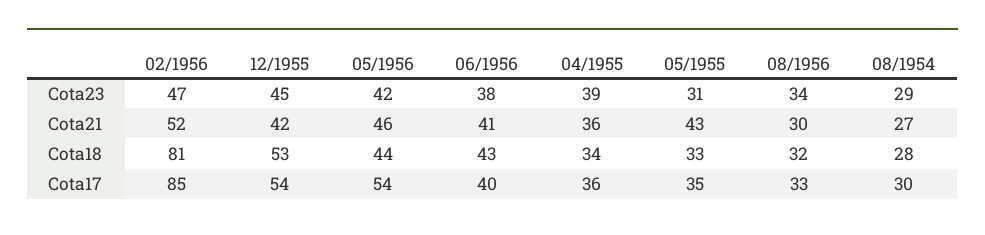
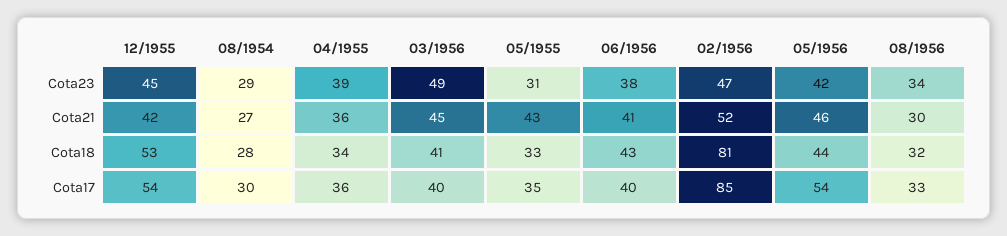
03/1956, Cota23: none -> 49
03/1956, Cota21: none -> 45
03/1956, Cota18: none -> 41
03/1956, Cota17: none -> 40

